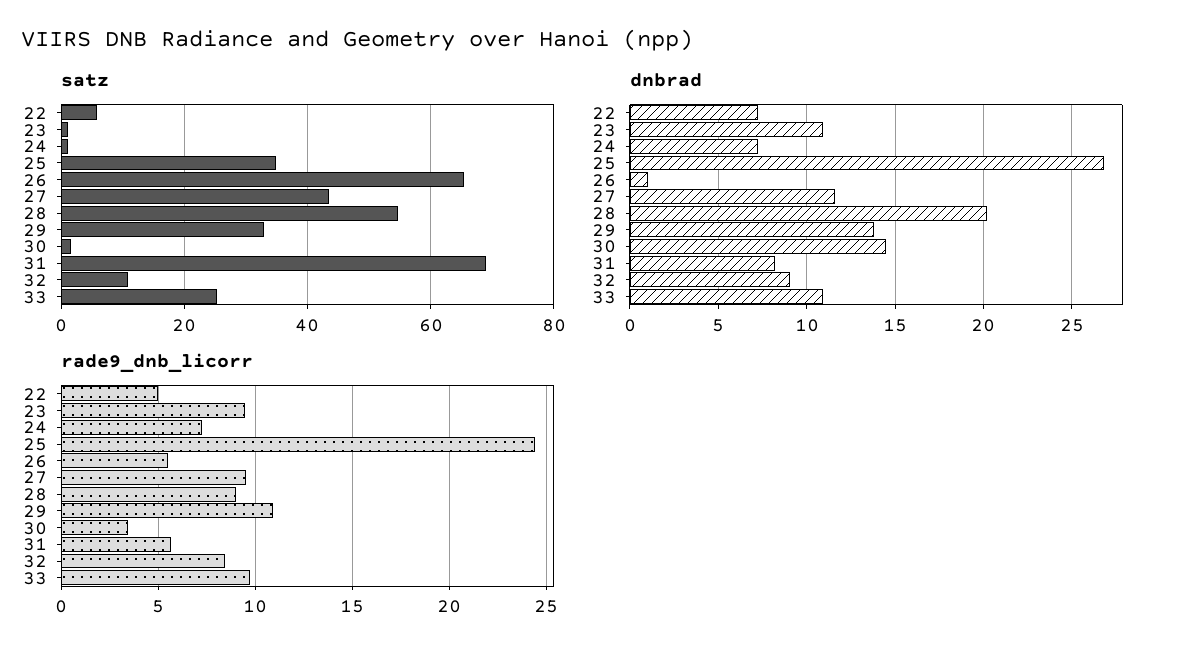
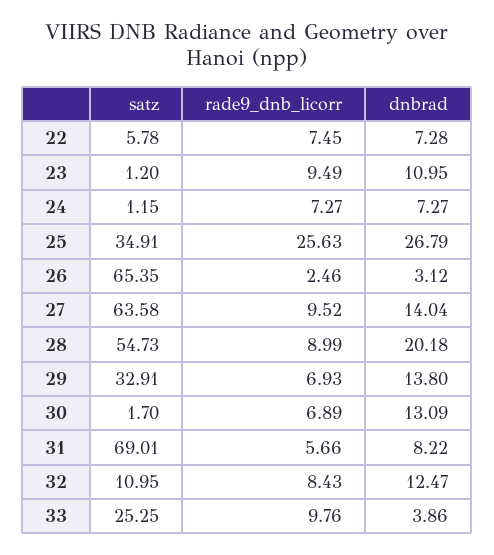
satz, 27: 44 -> 63.58
dnbrad, 26: 1 -> 3.12
dnbrad, 27: 11.5 -> 14.04
dnbrad, 30: 14.5 -> 13.09
dnbrad, 32: 9 -> 12.47
dnbrad, 33: 11 -> 3.86
rade9_dnb_licorr, 22: 5 -> 7.45
rade9_dnb_licorr, 25: 24.5 -> 25.63
rade9_dnb_licorr, 26: 5.5 -> 2.46
rade9_dnb_licorr, 29: 11 -> 6.93
rade9_dnb_licorr, 30: 3.5 -> 6.89

